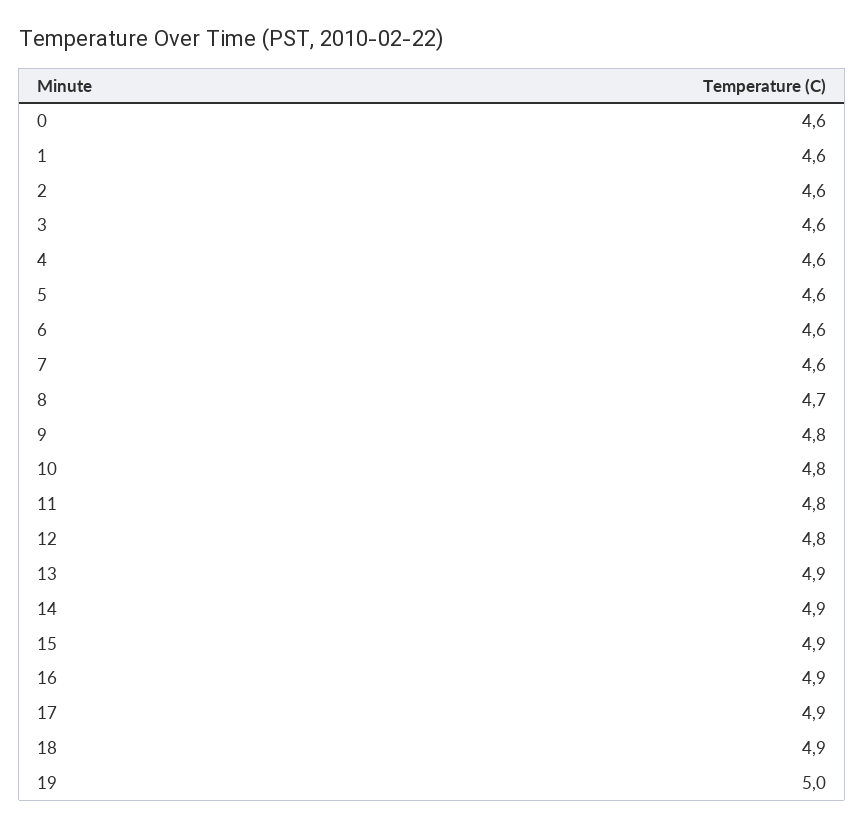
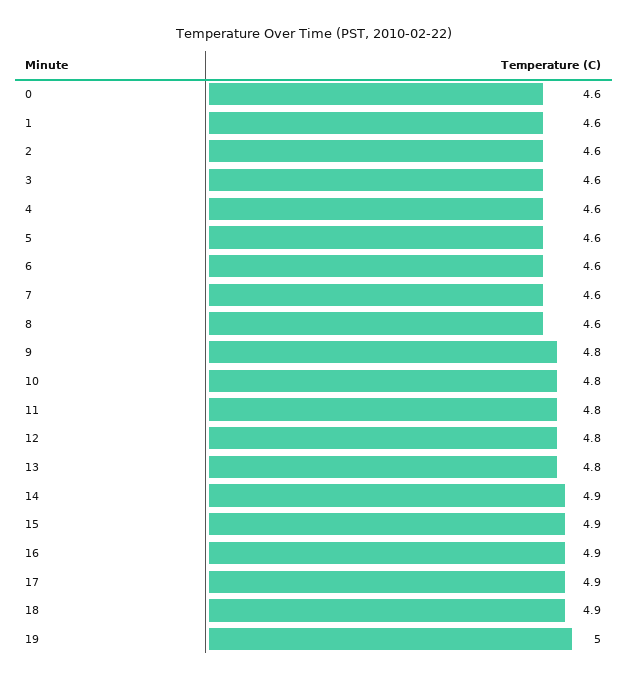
8: 4.7 -> 4.6
13: 4.9 -> 4.8

